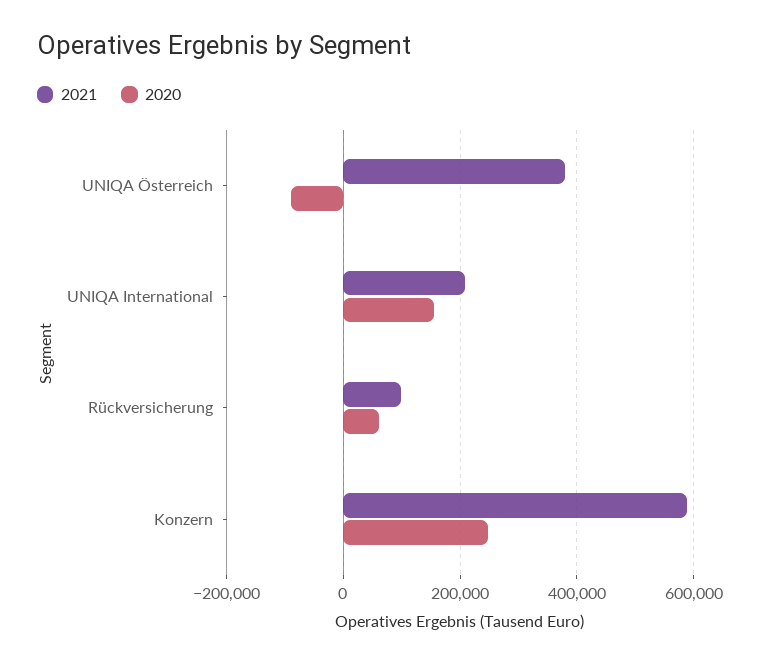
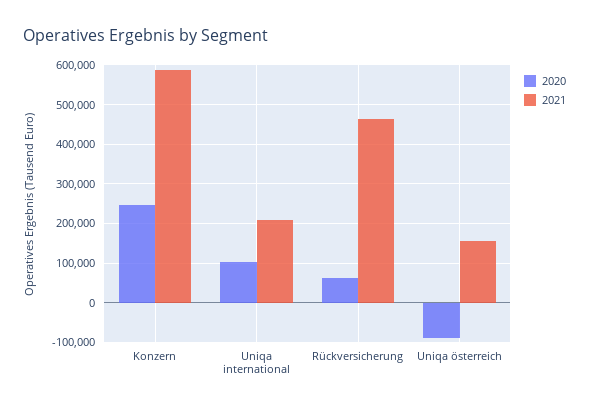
2021, UNIQA Österreich: 380000 -> 160000
2020, UNIQA International: 160000 -> 100000
2021, Rückversicherung: 100000 -> 460000

